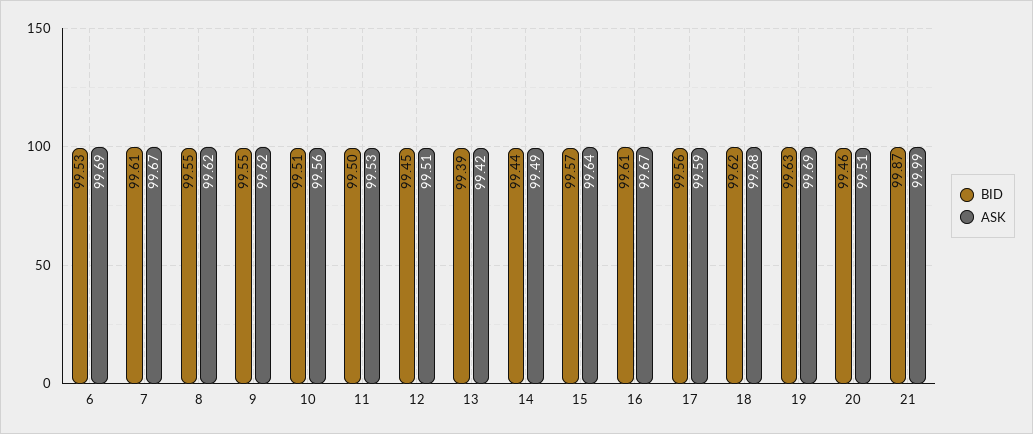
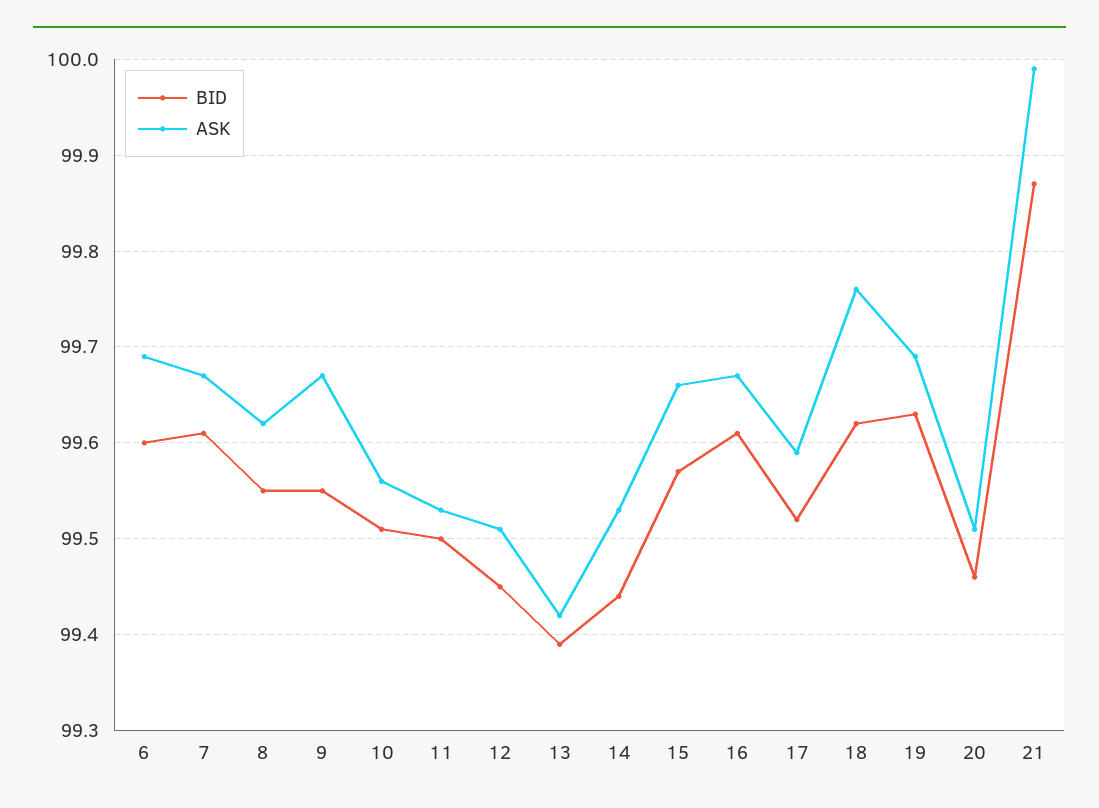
BID, 6: 99.53 -> 99.6
ASK, 9: 99.62 -> 99.67
ASK, 14: 99.49 -> 99.53
ASK, 15: 99.64 -> 99.66
BID, 17: 99.56 -> 99.52
ASK, 18: 99.68 -> 99.76

